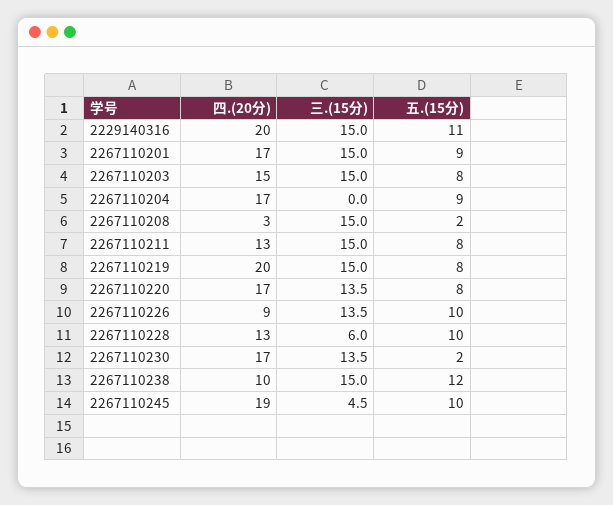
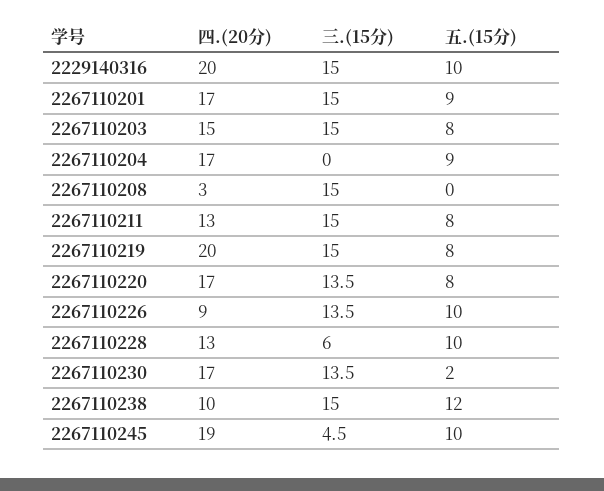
五.(15分), 2229140316: 11 -> 10
五.(15分), 2267110208: 2 -> 0

